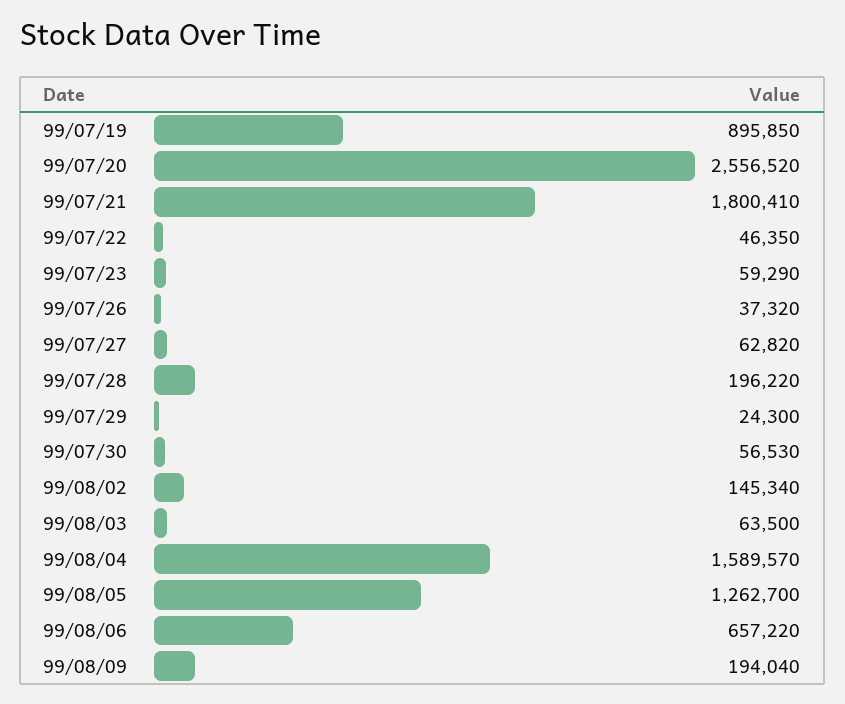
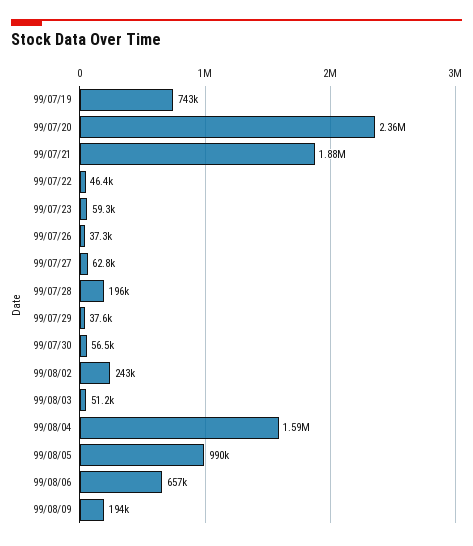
99/07/19: 895850 -> 743000
99/07/20: 2556520 -> 2360000
99/07/21: 1800410 -> 1880000
99/07/29: 24300 -> 37600
99/08/02: 145340 -> 243000
99/08/03: 63500 -> 51200
99/08/05: 1262700 -> 990000

